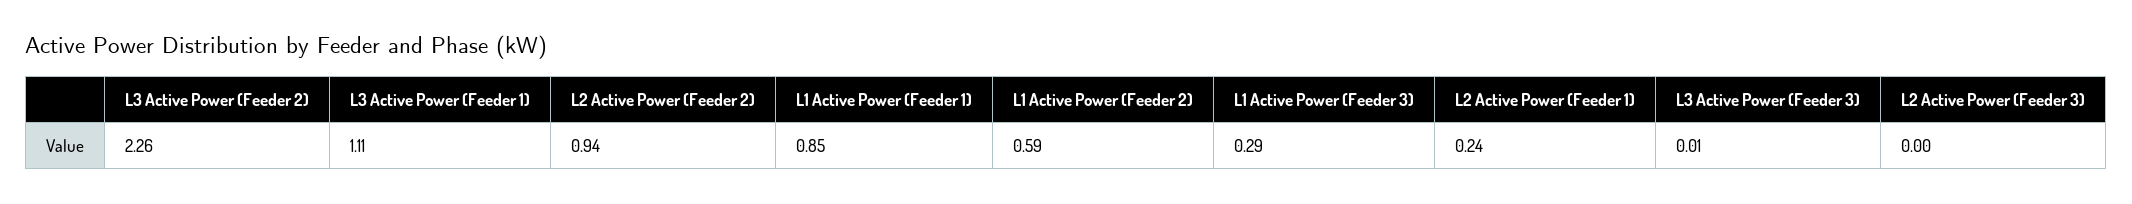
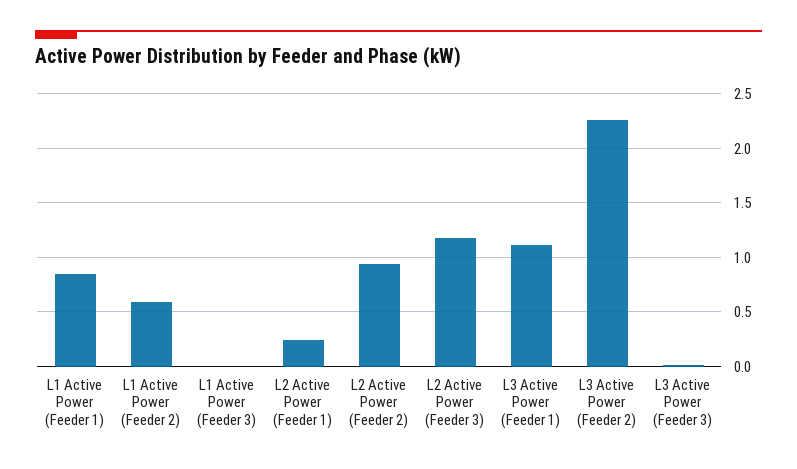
L1 Active Power (Feeder 3): 0.29 -> 0
L2 Active Power (Feeder 3): 0 -> 1.2

